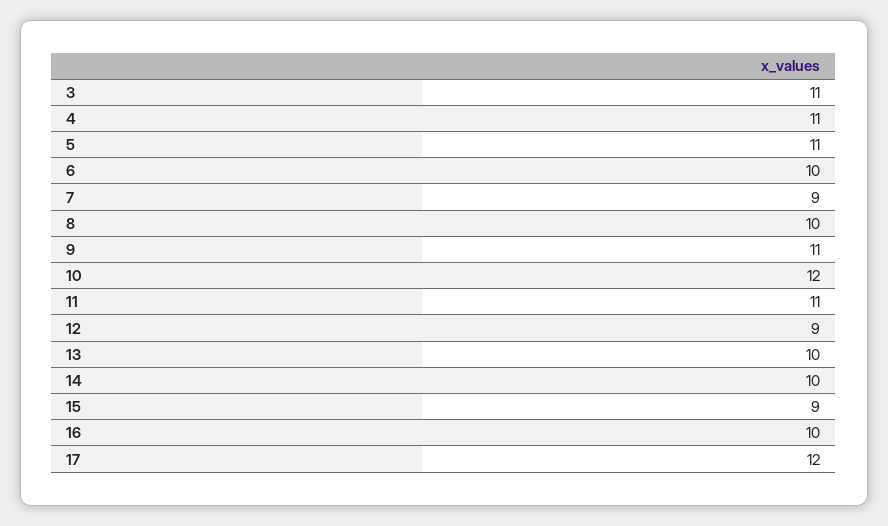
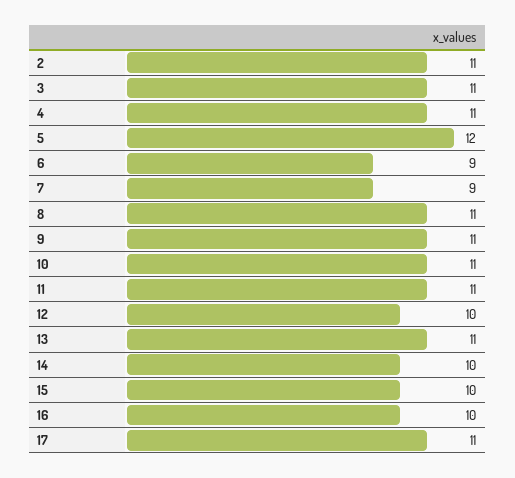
5: 11 -> 12
6: 10 -> 9
8: 10 -> 11
10: 12 -> 11
12: 9 -> 10
13: 10 -> 11
15: 9 -> 10
17: 12 -> 11
2: none -> 11

